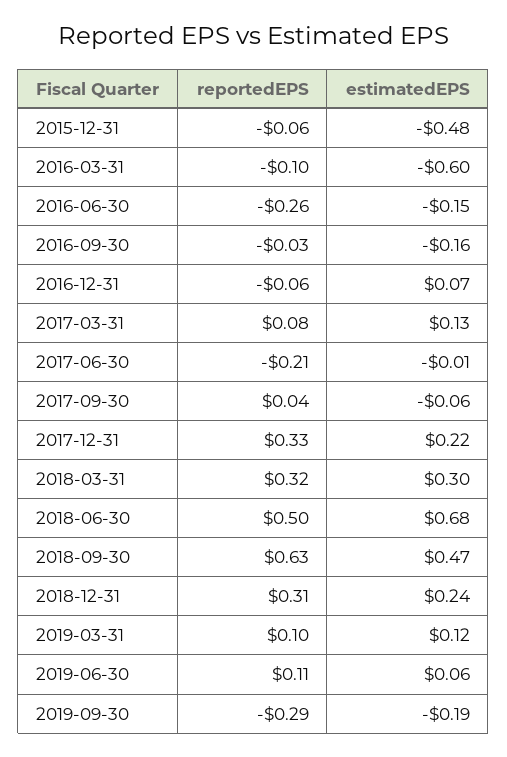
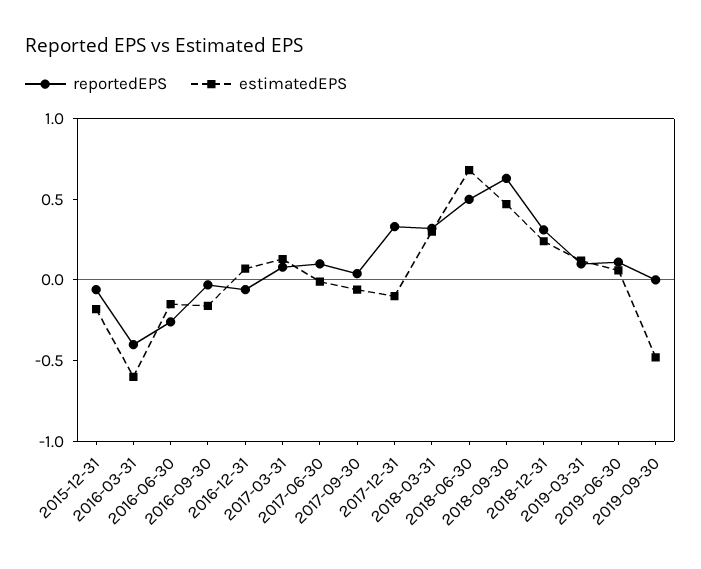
estimatedEPS, 2015-12-31: -0.48 -> -0.2
reportedEPS, 2016-03-31: -0.1 -> -0.4
reportedEPS, 2017-06-30: -0.21 -> 0.1
estimatedEPS, 2017-12-31: 0.22 -> -0.1
reportedEPS, 2019-09-30: -0.29 -> 0
estimatedEPS, 2019-09-30: -0.19 -> -0.5

